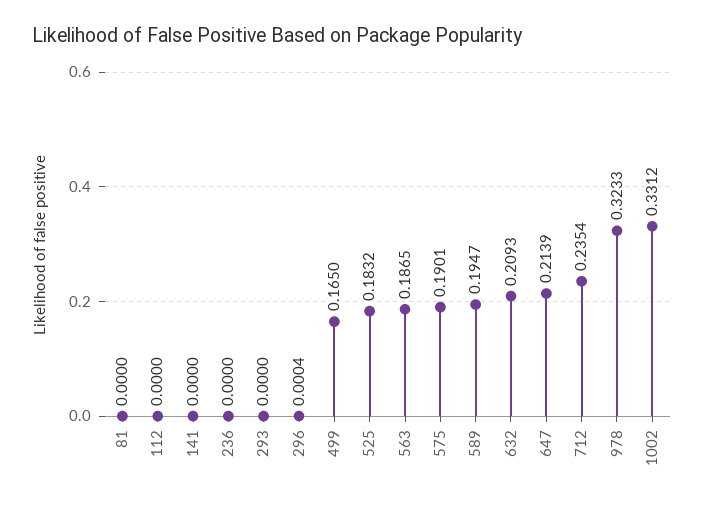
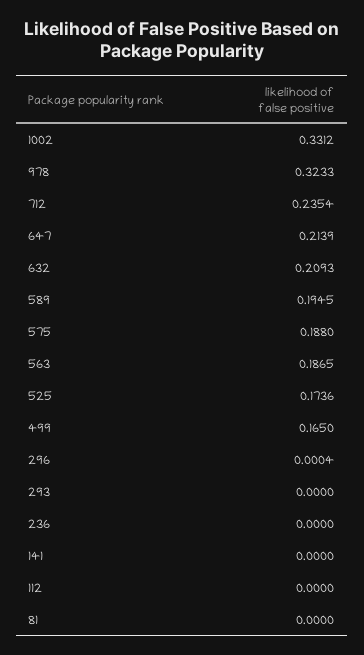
525: 0.1832 -> 0.1736
575: 0.1901 -> 0.188
589: 0.1947 -> 0.1945

